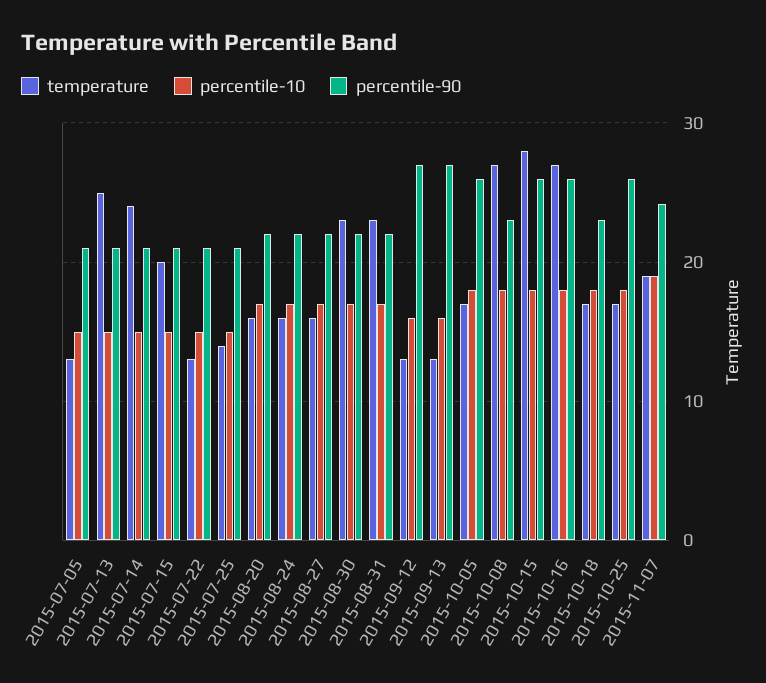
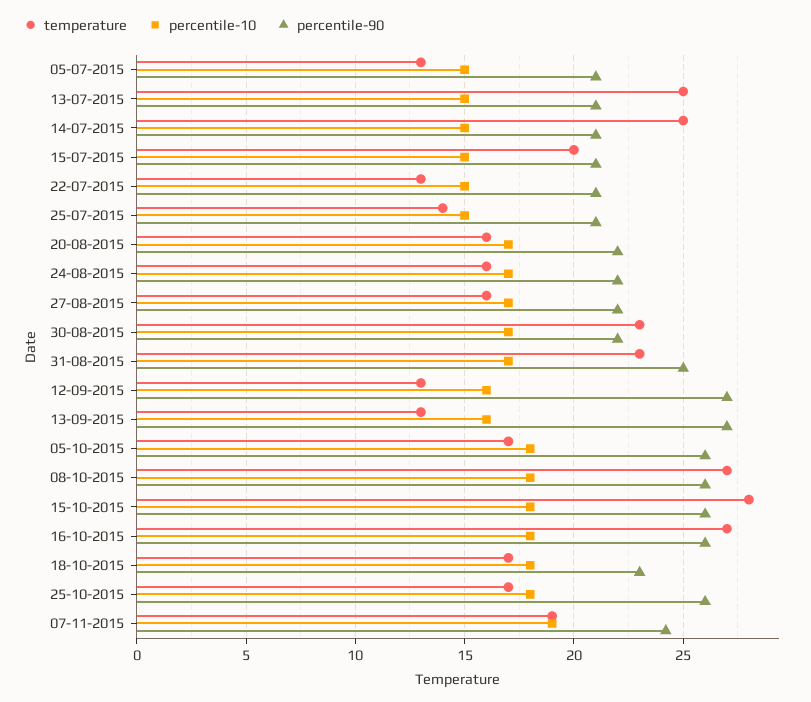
temperature, 2015-07-14: 24 -> 25
percentile-90, 2015-08-31: 22 -> 25
percentile-90, 2015-10-08: 23 -> 26

